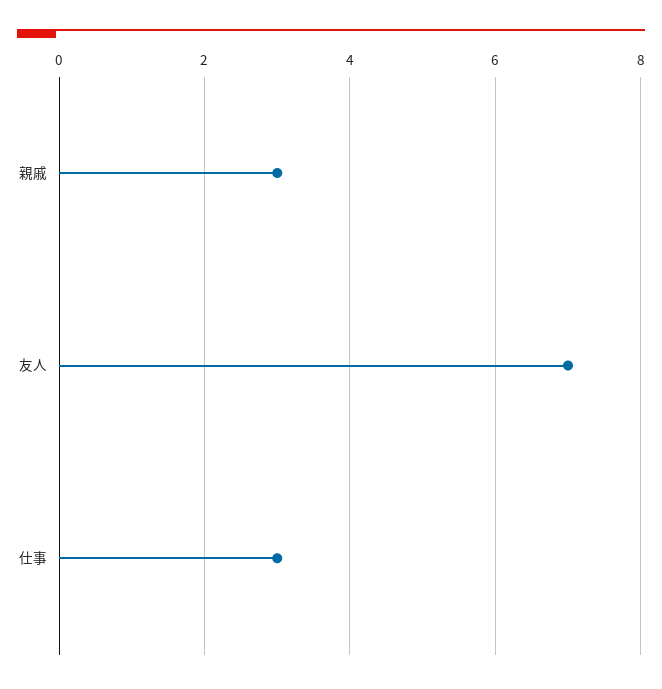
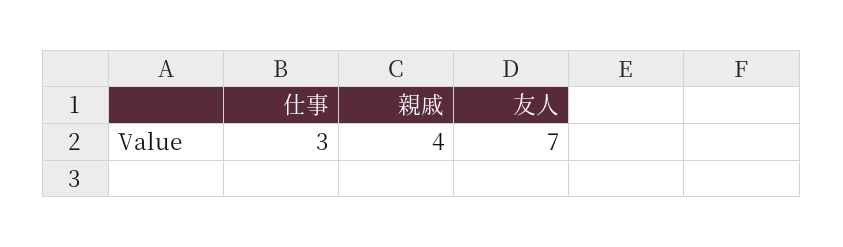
親戚: 3 -> 4

